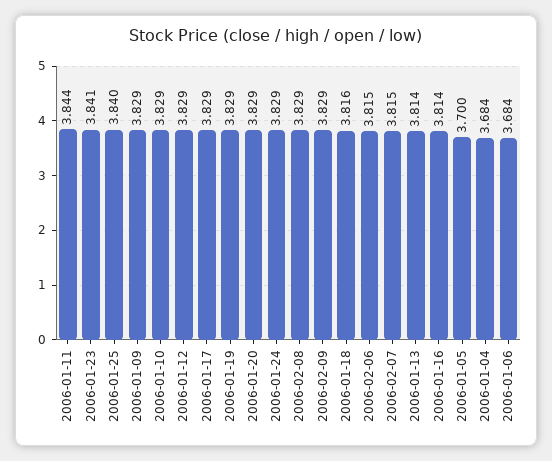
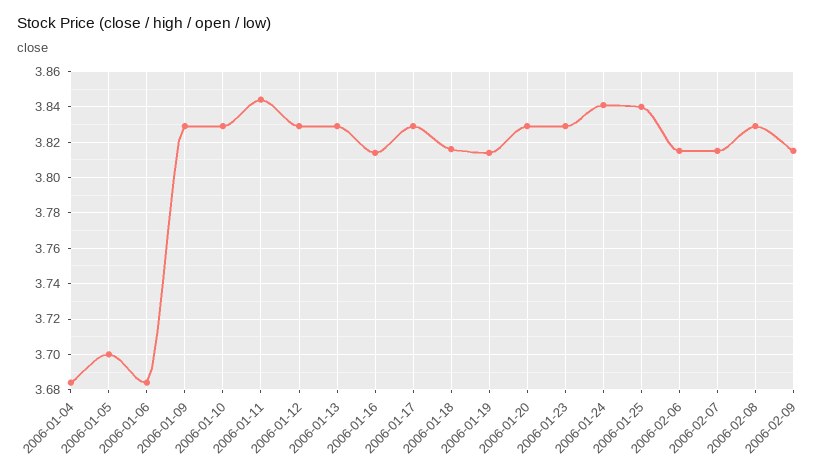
2006-01-23: 3.841 -> 3.83
2006-01-19: 3.829 -> 3.815
2006-01-24: 3.829 -> 3.84
2006-02-09: 3.829 -> 3.815
2006-01-13: 3.814 -> 3.83

